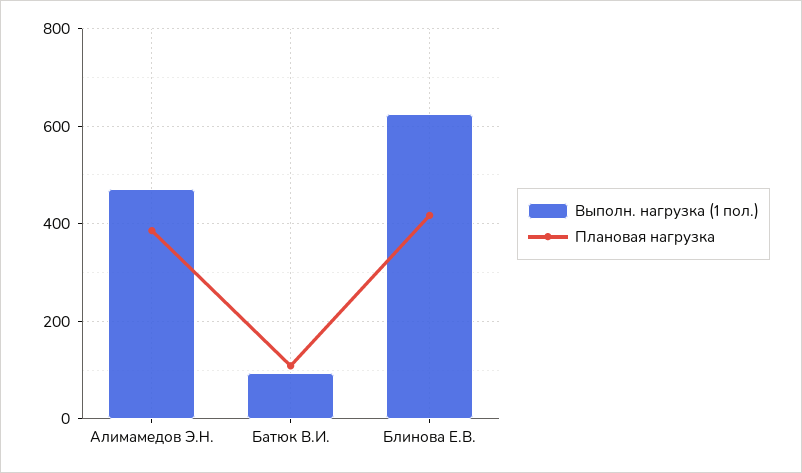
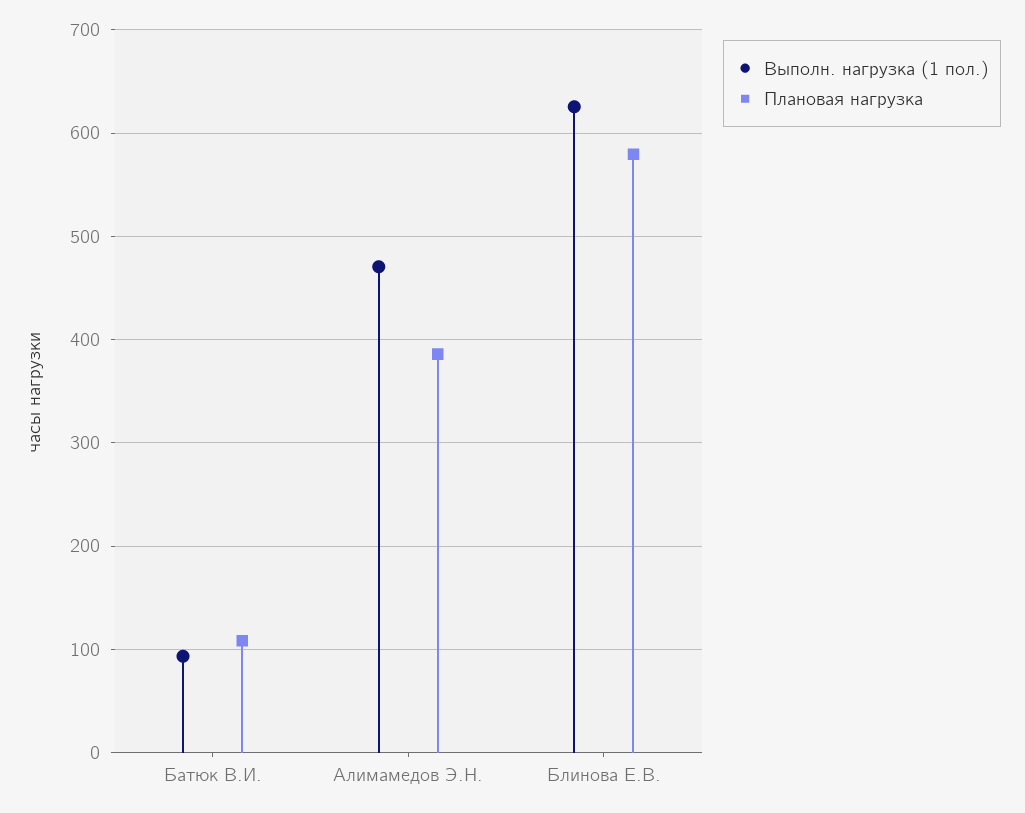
Плановая нагрузка, Блинова Е.В.: 420 -> 580

